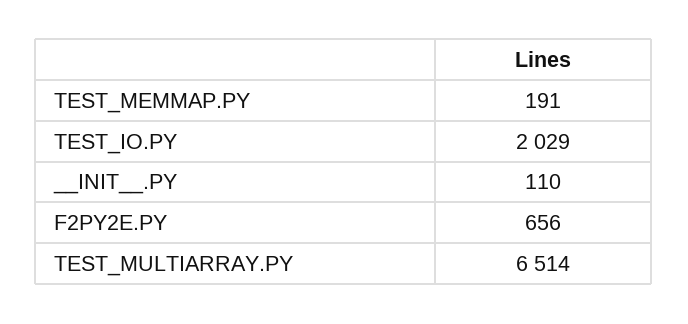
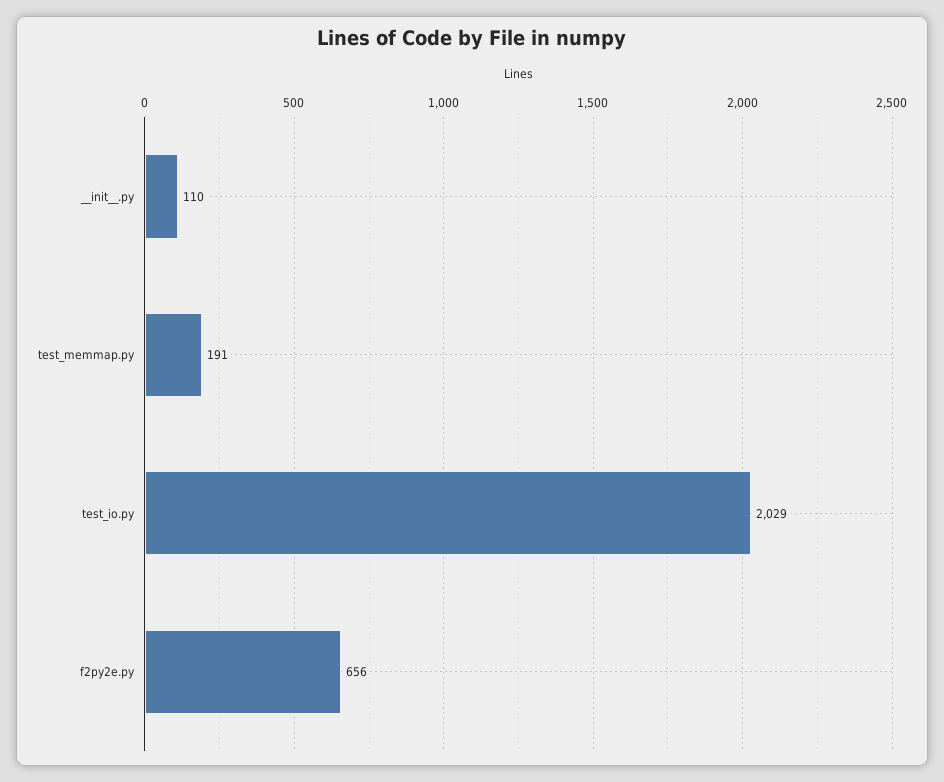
TEST_MULTIARRAY.PY: 6514 -> none

